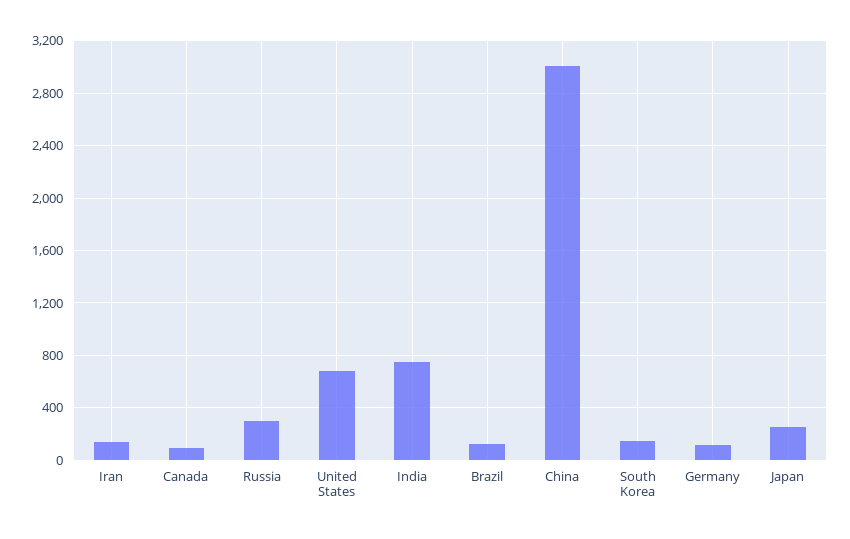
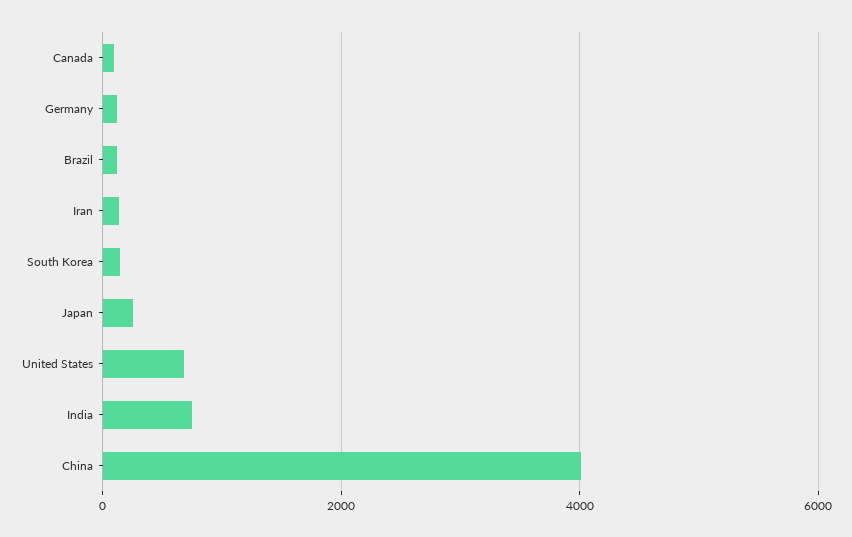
Russia: 300 -> none
China: 3000 -> 4000

